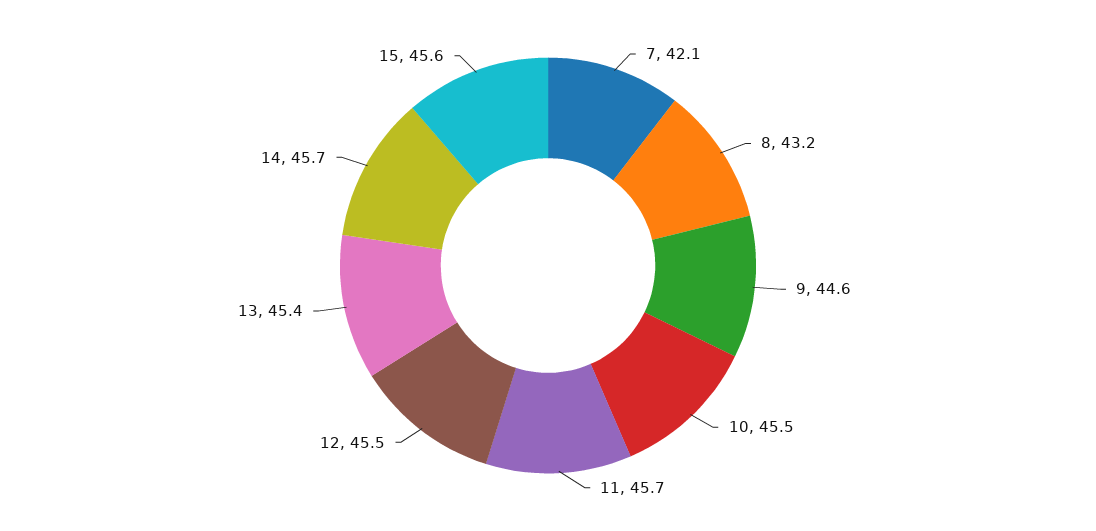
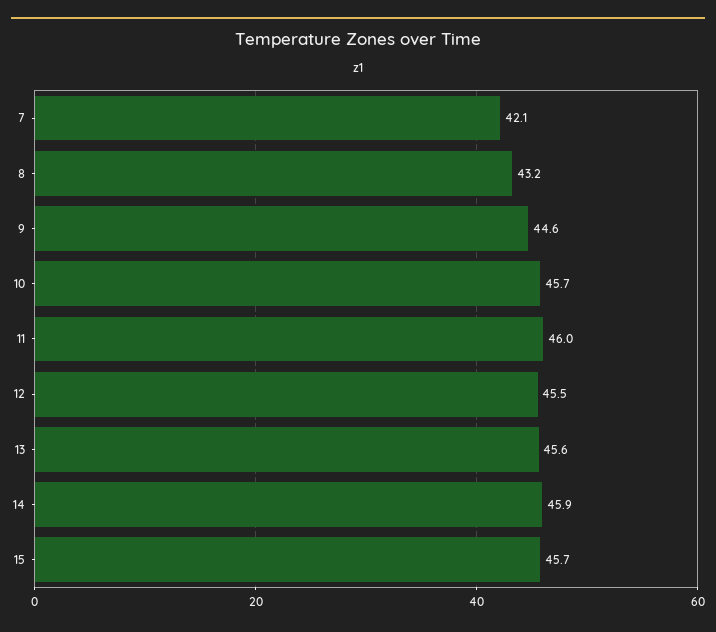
10: 45.5 -> 45.7
11: 45.7 -> 46
13: 45.4 -> 45.6
14: 45.7 -> 45.9
15: 45.6 -> 45.7

